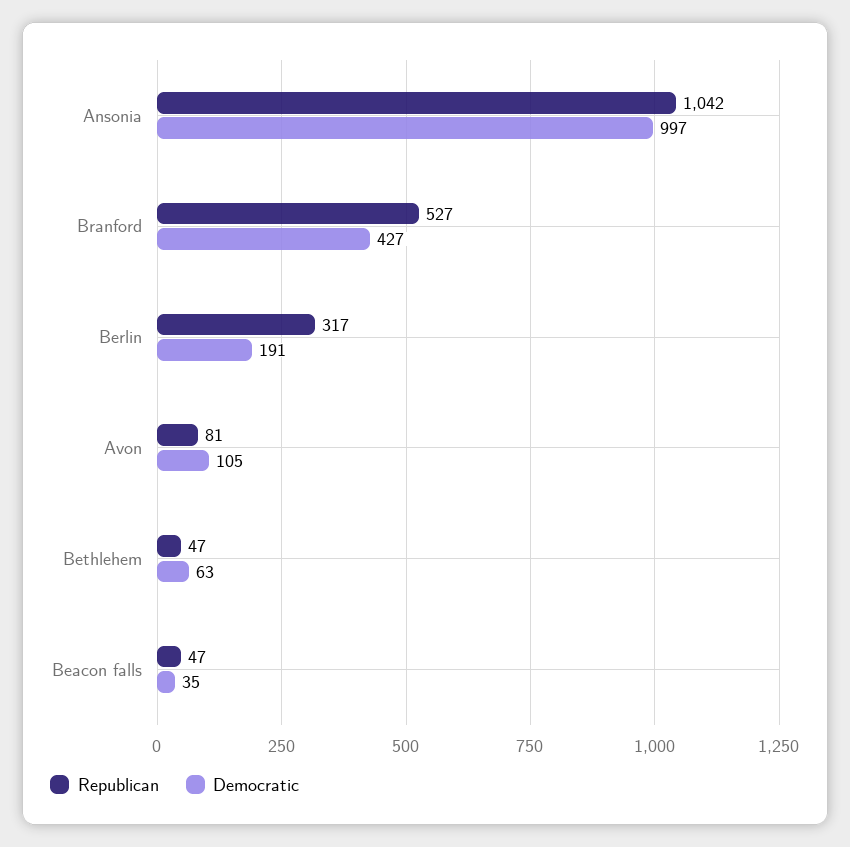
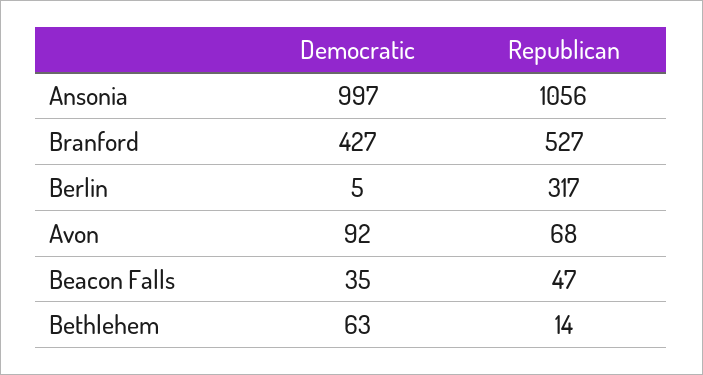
Republican, Ansonia: 1042 -> 1056
Democratic, Berlin: 191 -> 5
Republican, Avon: 81 -> 68
Democratic, Avon: 105 -> 92
Republican, Bethlehem: 47 -> 14

